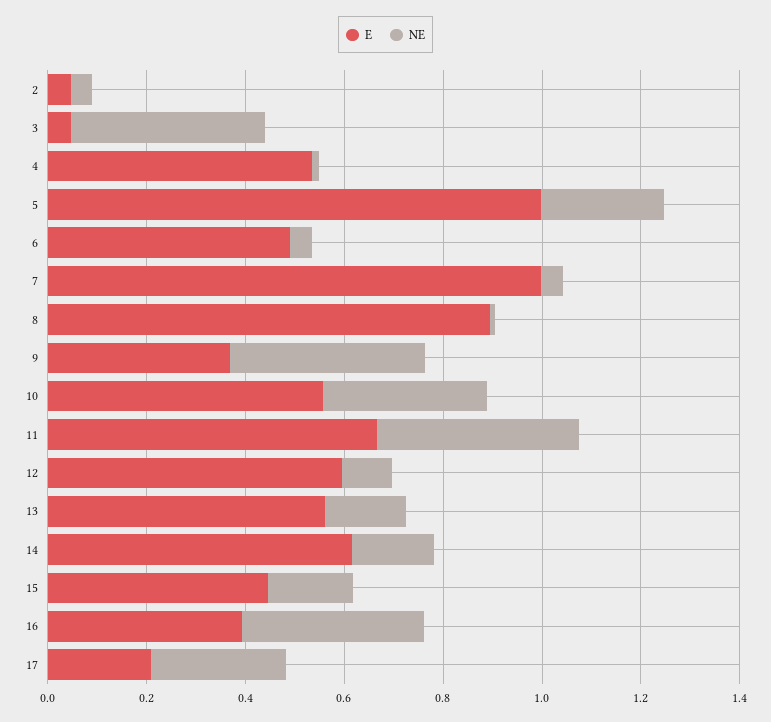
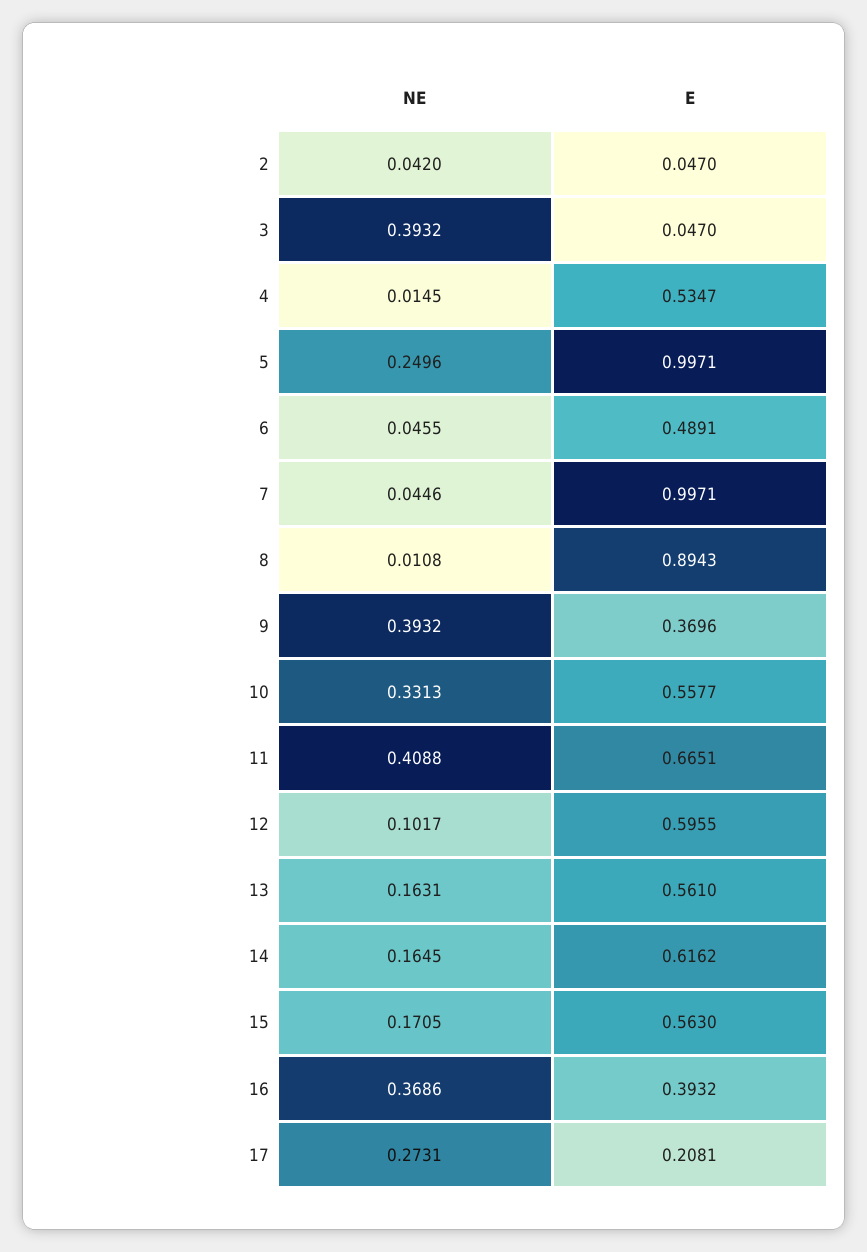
E, 15: 0.45 -> 0.563

